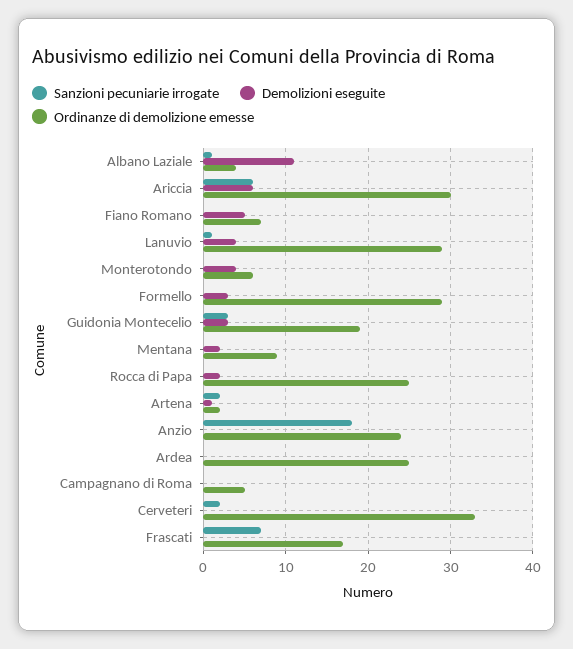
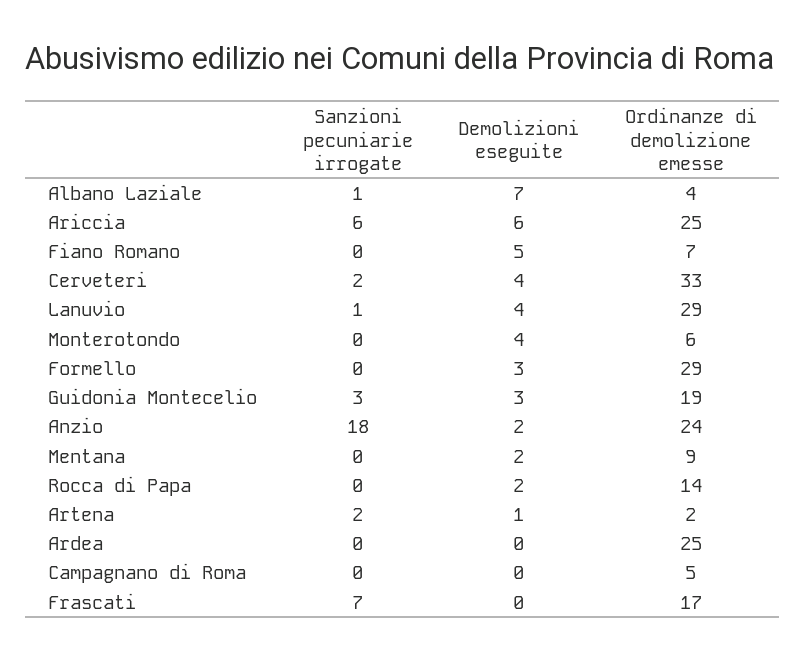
Demolizioni eseguite, Albano Laziale: 11 -> 7
Ordinanze di demolizione emesse, Ariccia: 30 -> 25
Ordinanze di demolizione emesse, Rocca di Papa: 25 -> 14
Demolizioni eseguite, Anzio: 0 -> 2
Demolizioni eseguite, Cerveteri: 0 -> 4

